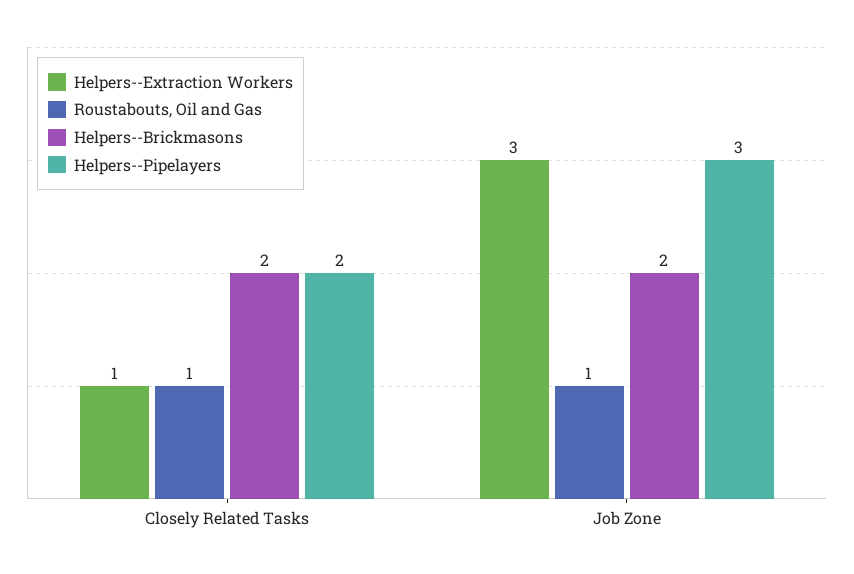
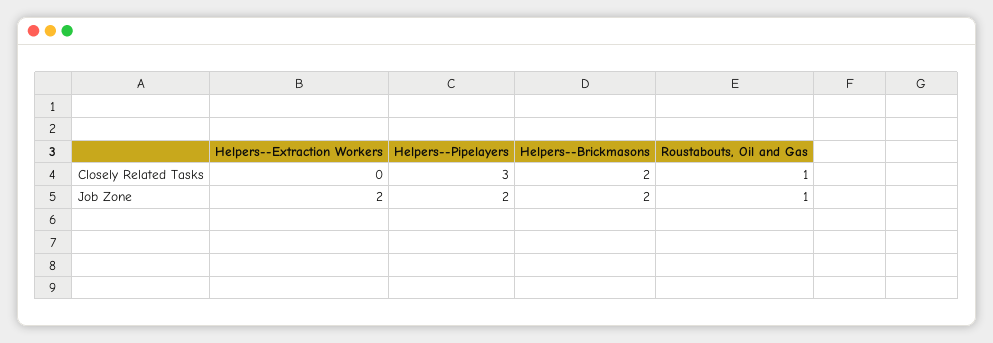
Helpers--Extraction Workers, Closely Related Tasks: 1 -> 0
Helpers--Pipelayers, Closely Related Tasks: 2 -> 3
Helpers--Extraction Workers, Job Zone: 3 -> 2
Helpers--Pipelayers, Job Zone: 3 -> 2

